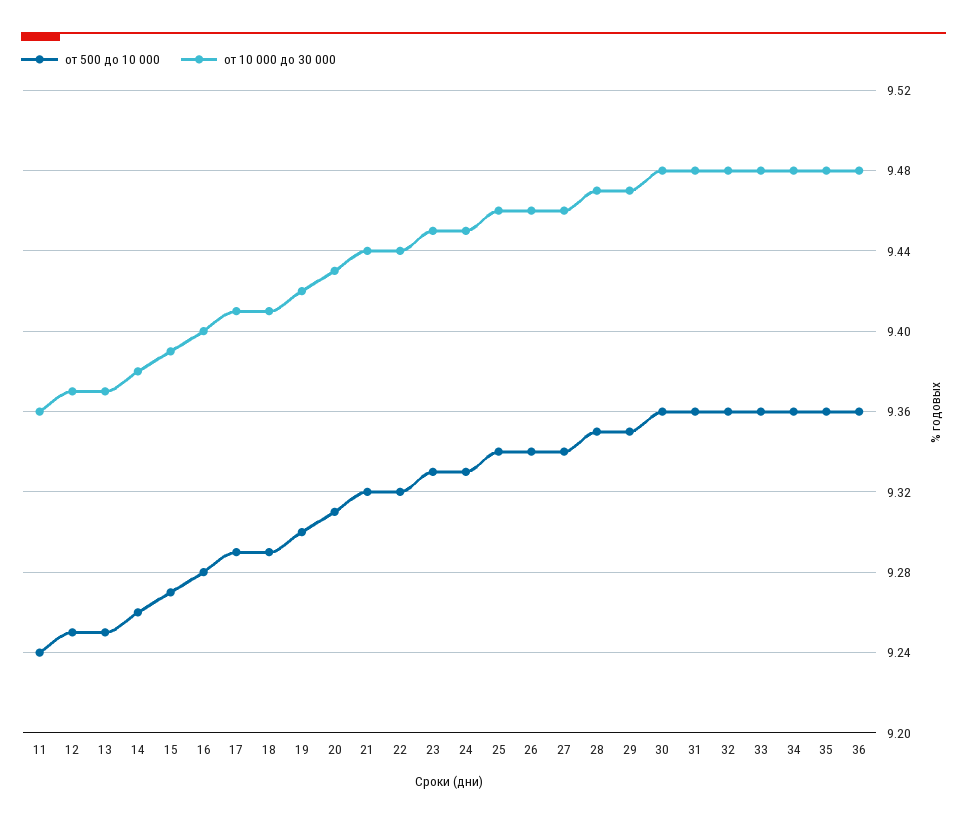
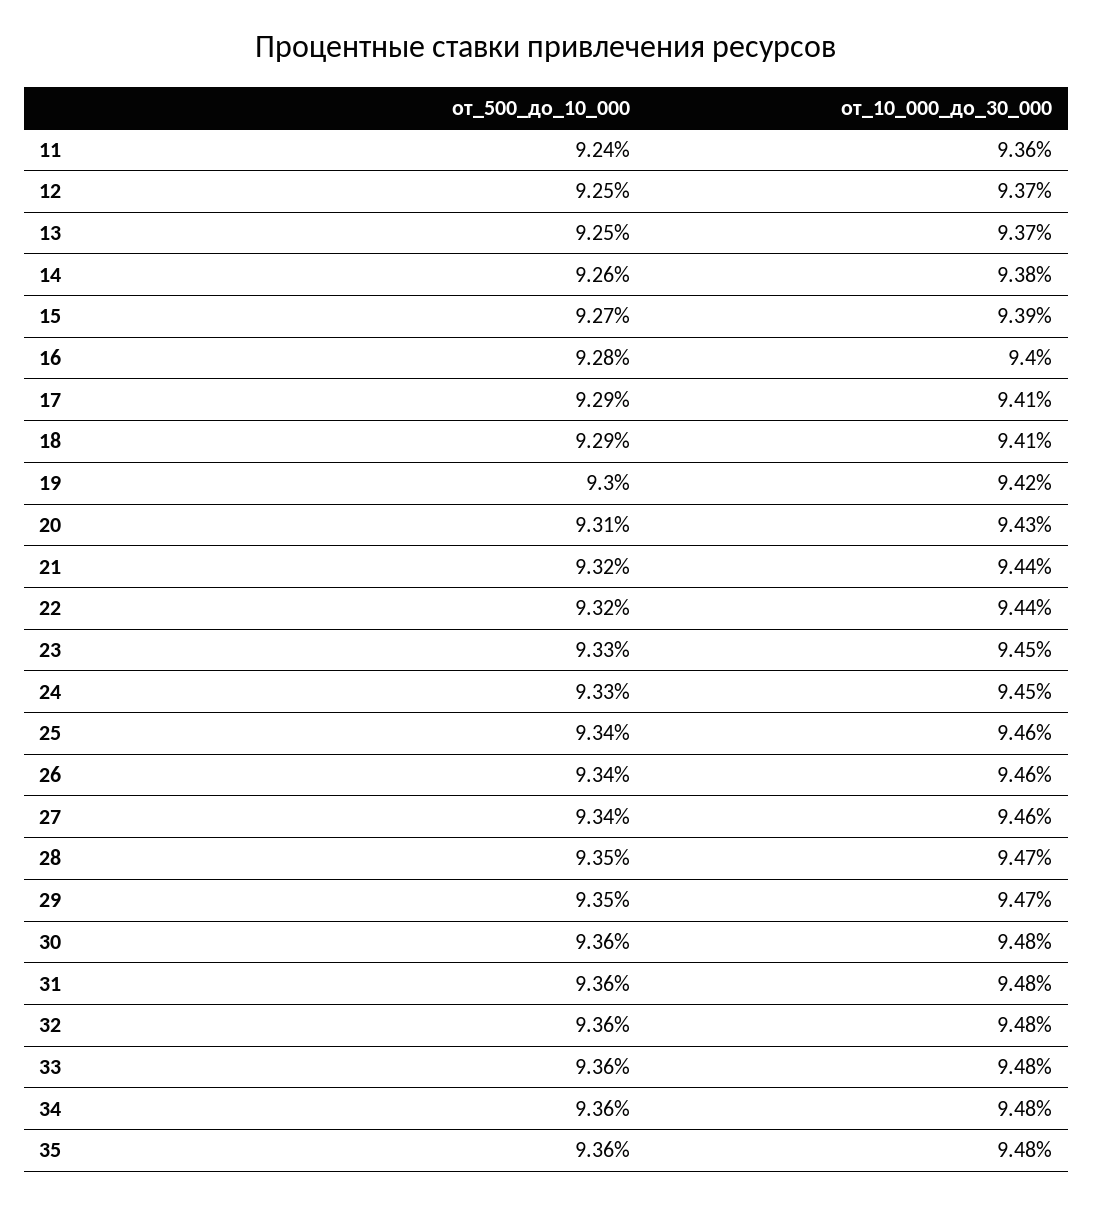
от 500 до 10 000, 36: 9.36 -> none
от 10 000 до 30 000, 36: 9.48 -> none

